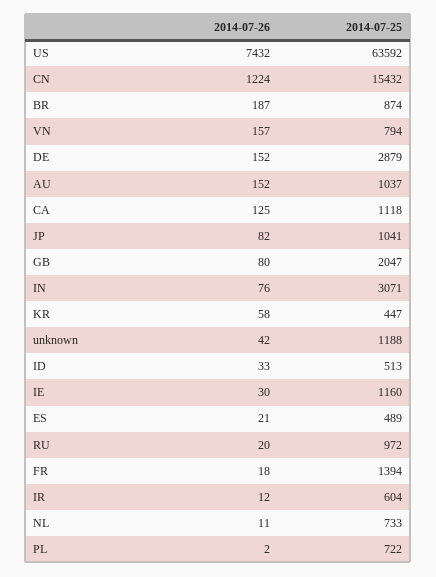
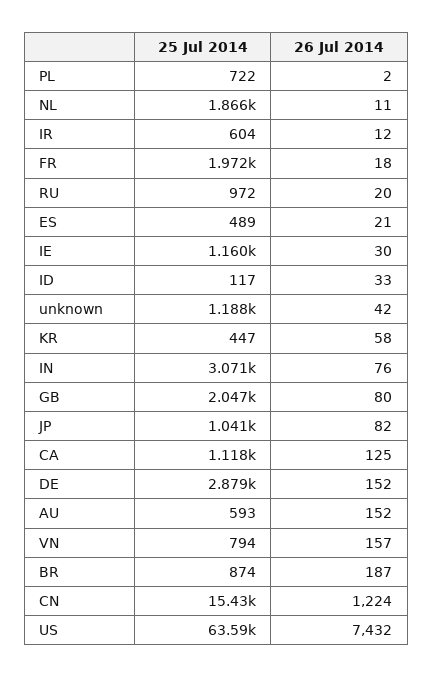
2014-07-25, AU: 1037 -> 593
2014-07-25, ID: 513 -> 117
2014-07-25, FR: 1394 -> 1972
2014-07-25, NL: 733 -> 1866

